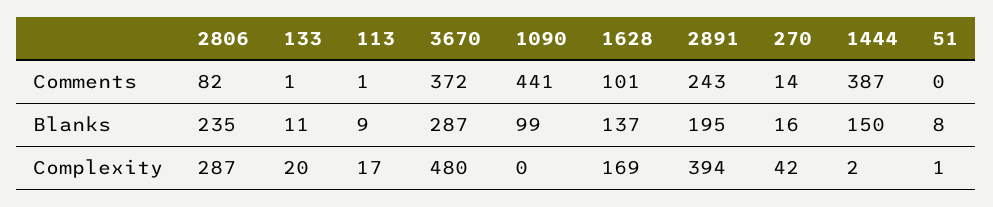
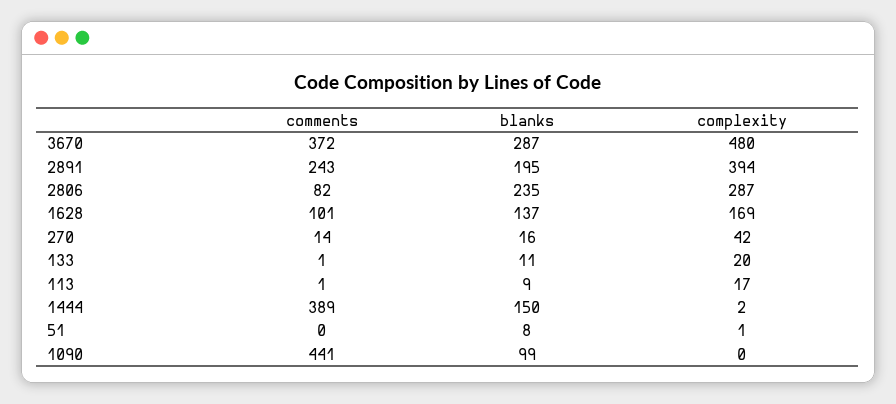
1444, Comments: 387 -> 389

